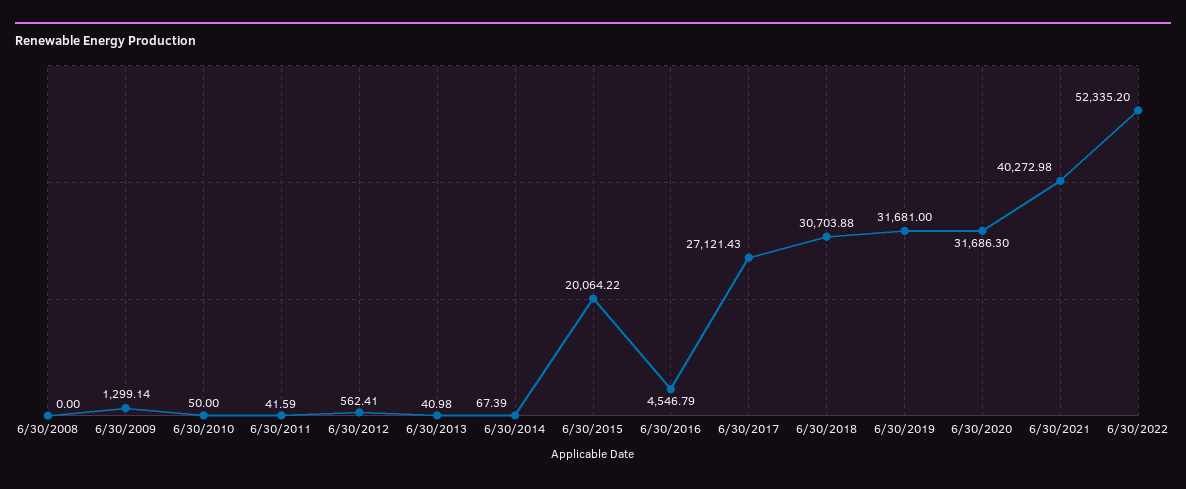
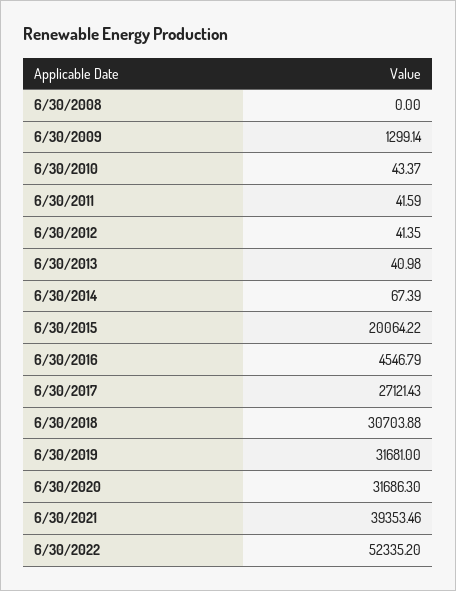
6/30/2010: 50 -> 43.37
6/30/2012: 562.41 -> 41.35
6/30/2021: 40272.98 -> 39353.46

